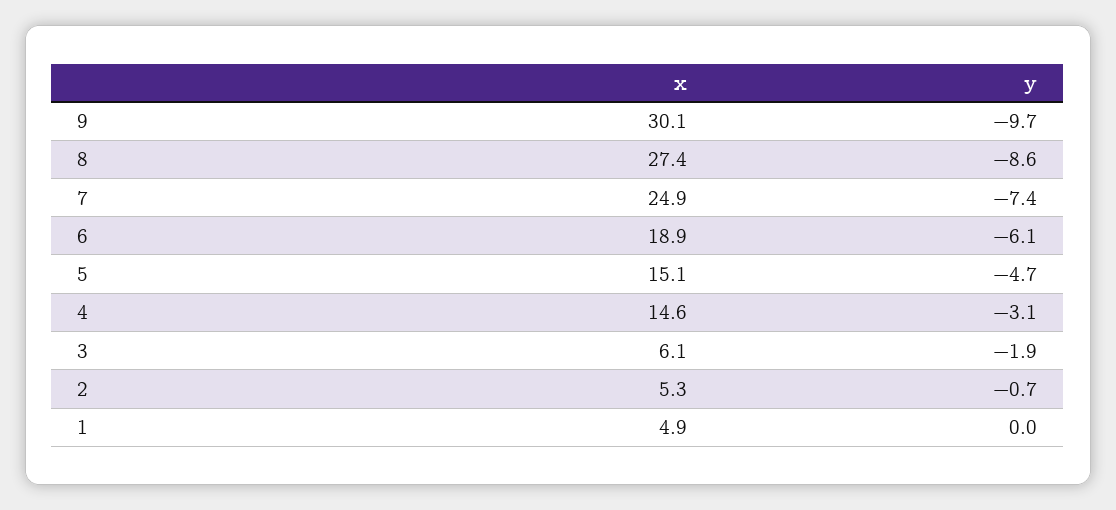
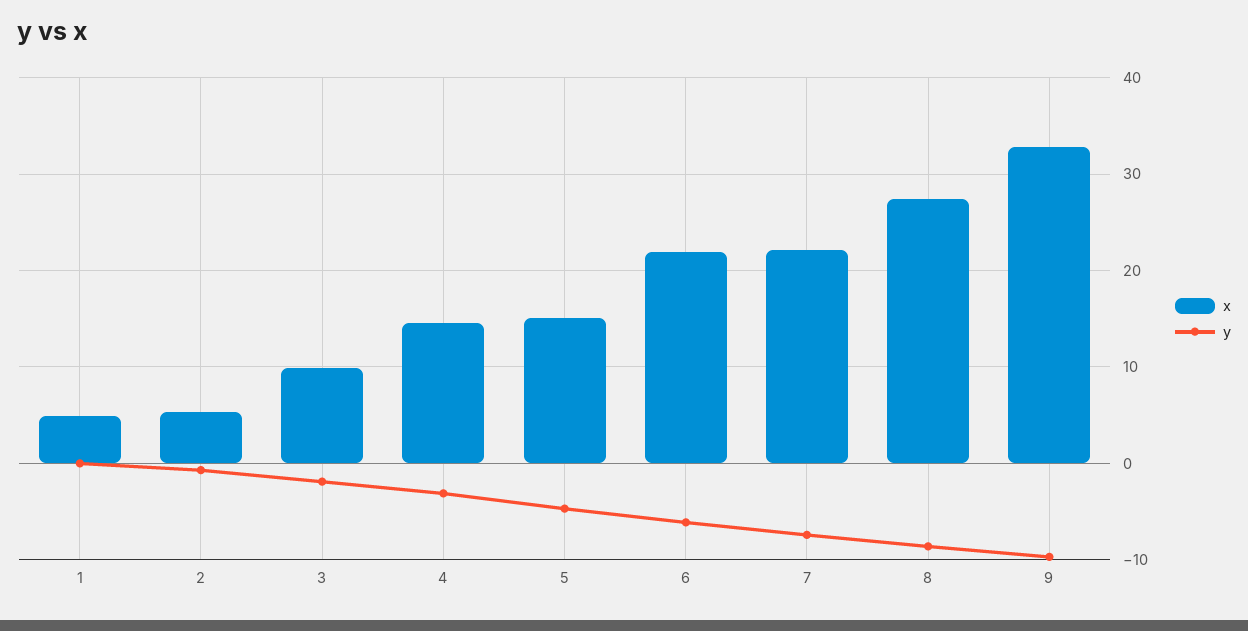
x, 9: 30.1 -> 33
x, 7: 24.9 -> 22
x, 6: 18.9 -> 22
x, 3: 6.1 -> 10

